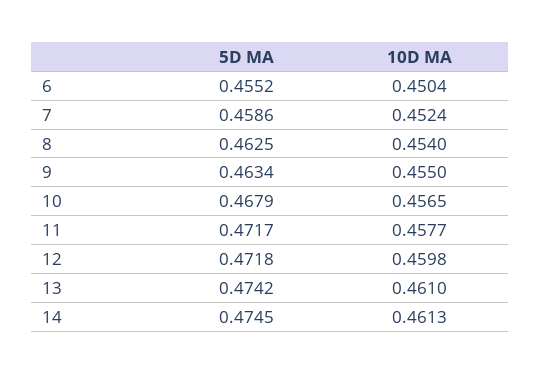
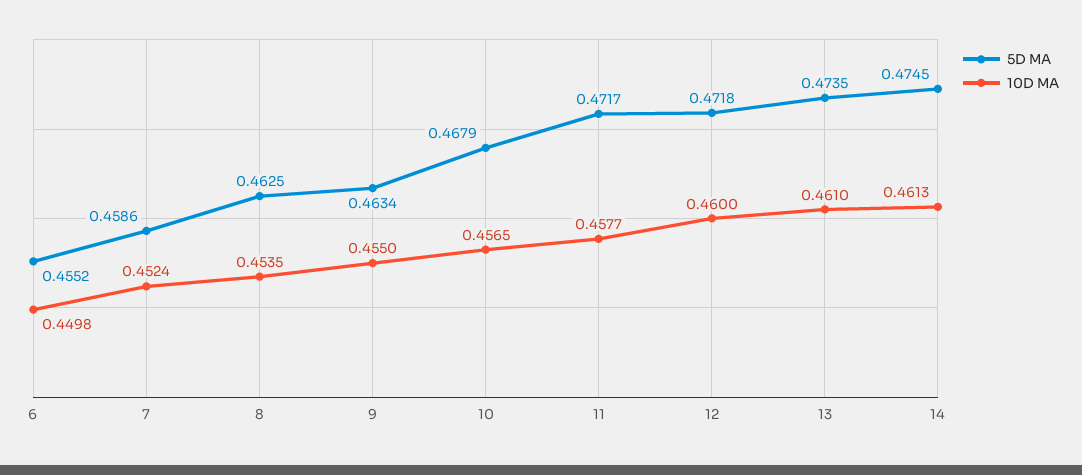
10D MA, 6: 0.4504 -> 0.4498
10D MA, 8: 0.454 -> 0.4535
10D MA, 12: 0.4598 -> 0.46
5D MA, 13: 0.4742 -> 0.4735

